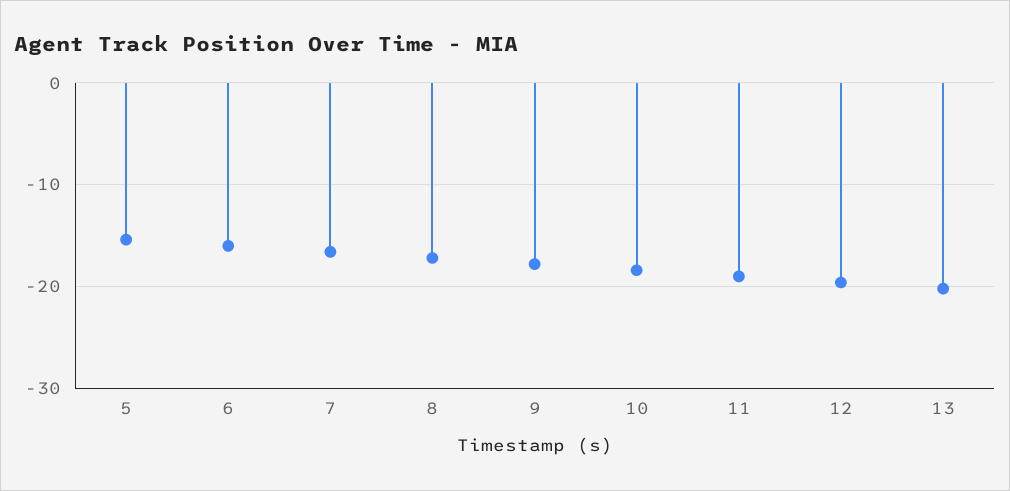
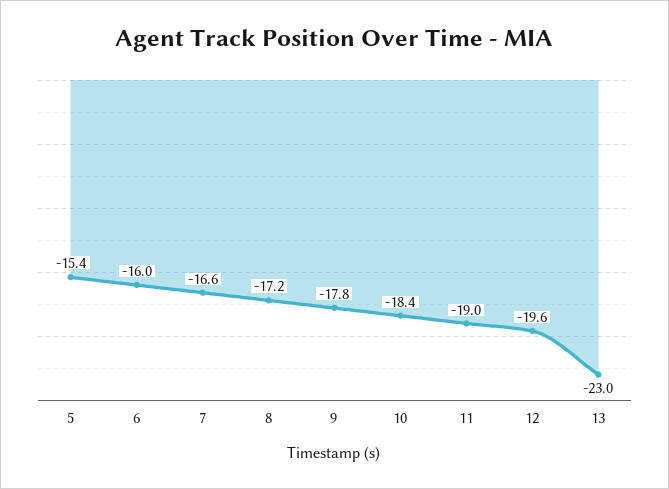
13: -20 -> -23

